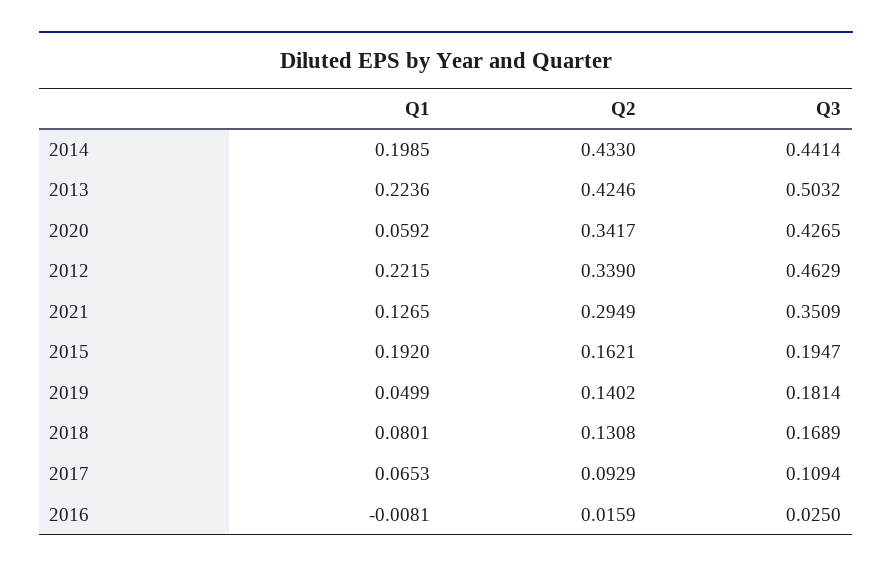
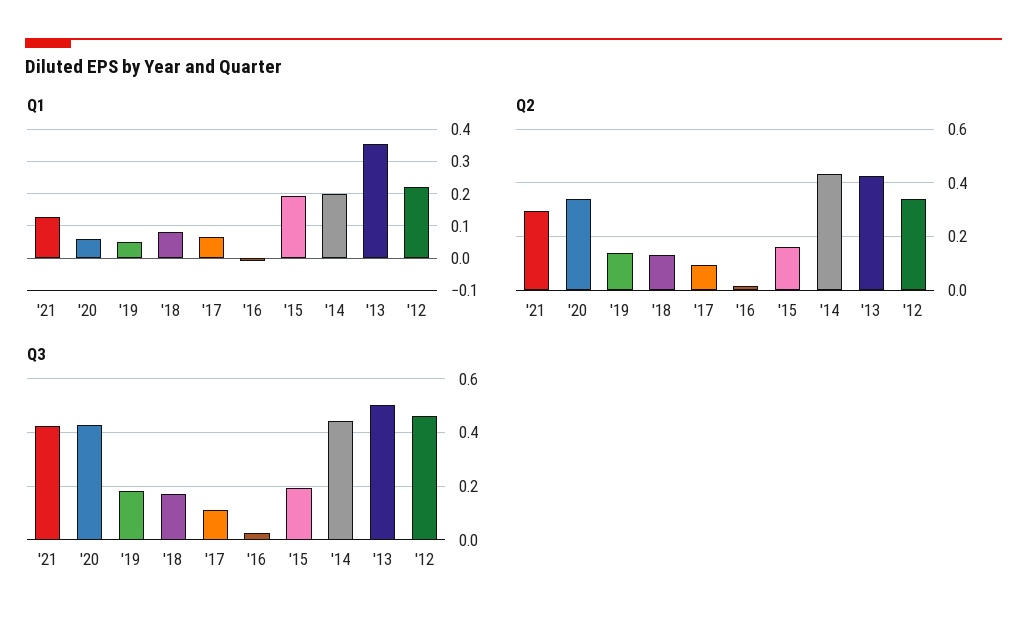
Q1, 2013: 0.2236 -> 0.36
Q3, 2021: 0.3509 -> 0.425

